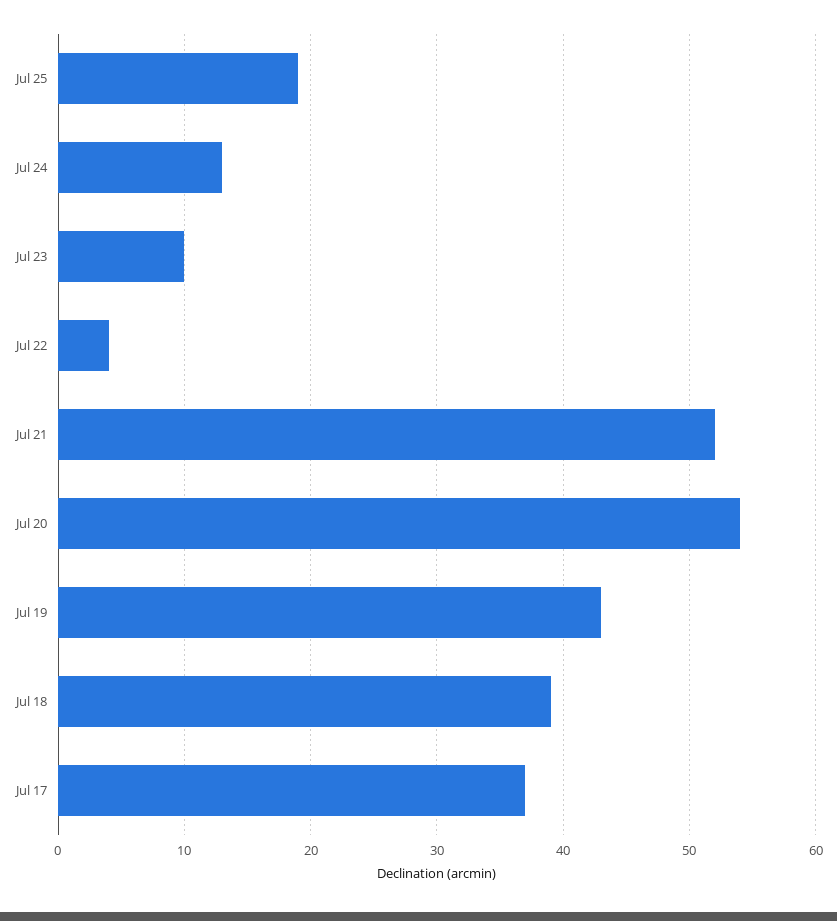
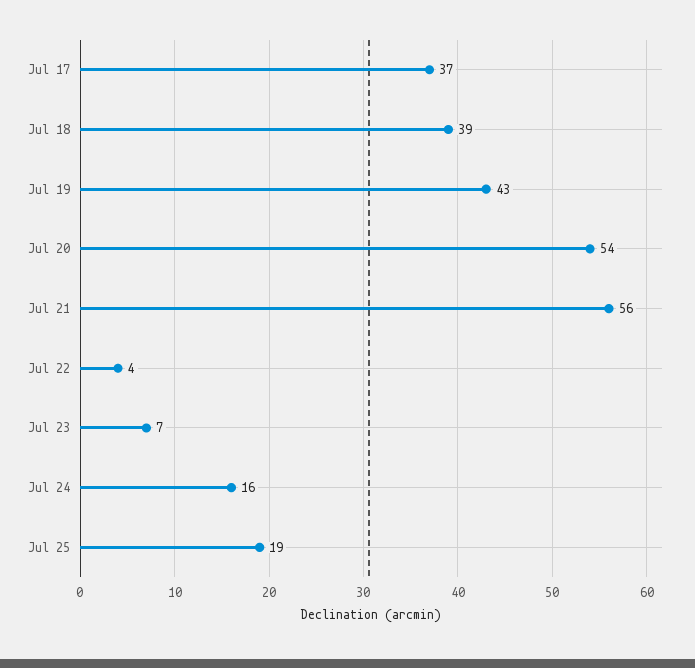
Jul 24: 13 -> 16
Jul 23: 10 -> 7
Jul 21: 52 -> 56

